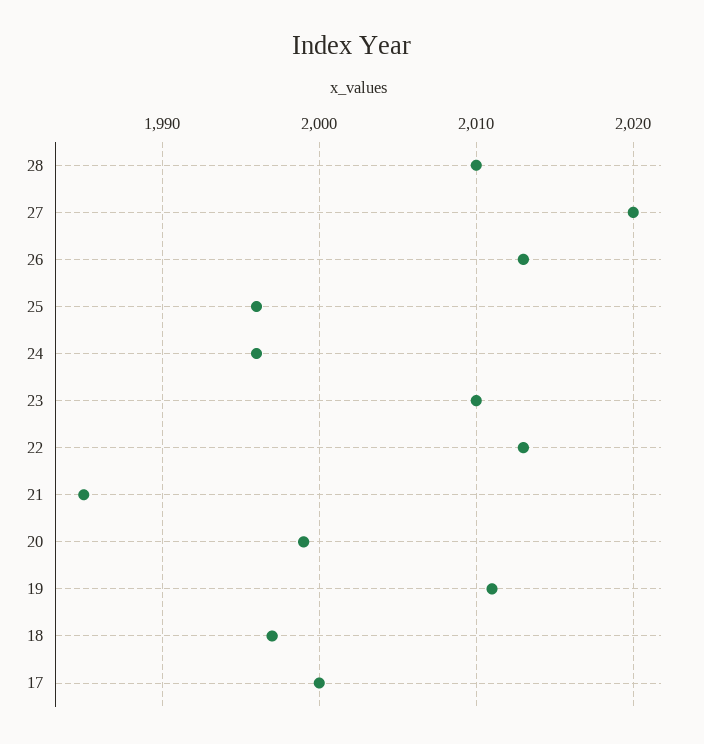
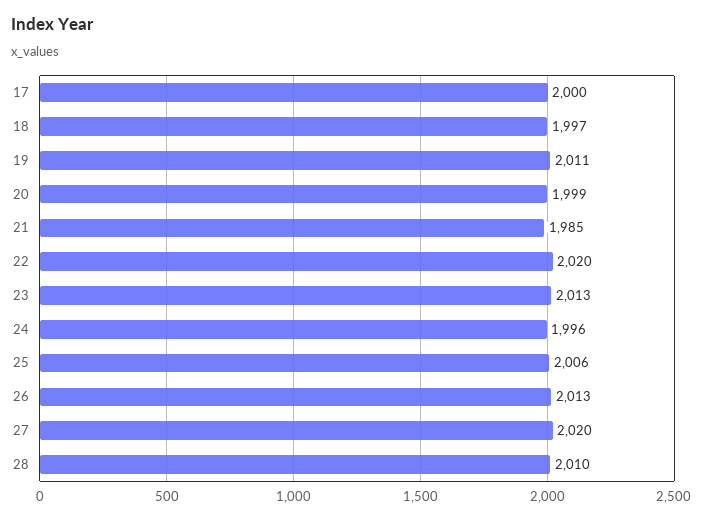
25: 1996 -> 2006
23: 2010 -> 2013
22: 2013 -> 2020

